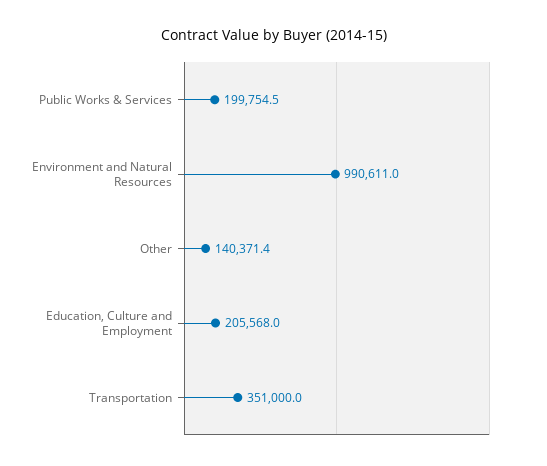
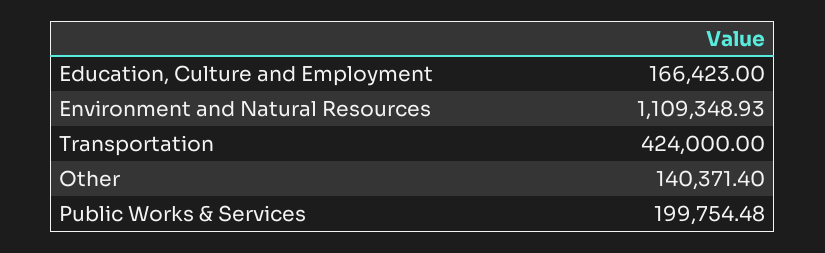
Environment and Natural Resources: 990611 -> 1109348.93
Education, Culture and Employment: 205568 -> 166423
Transportation: 351000 -> 424000

